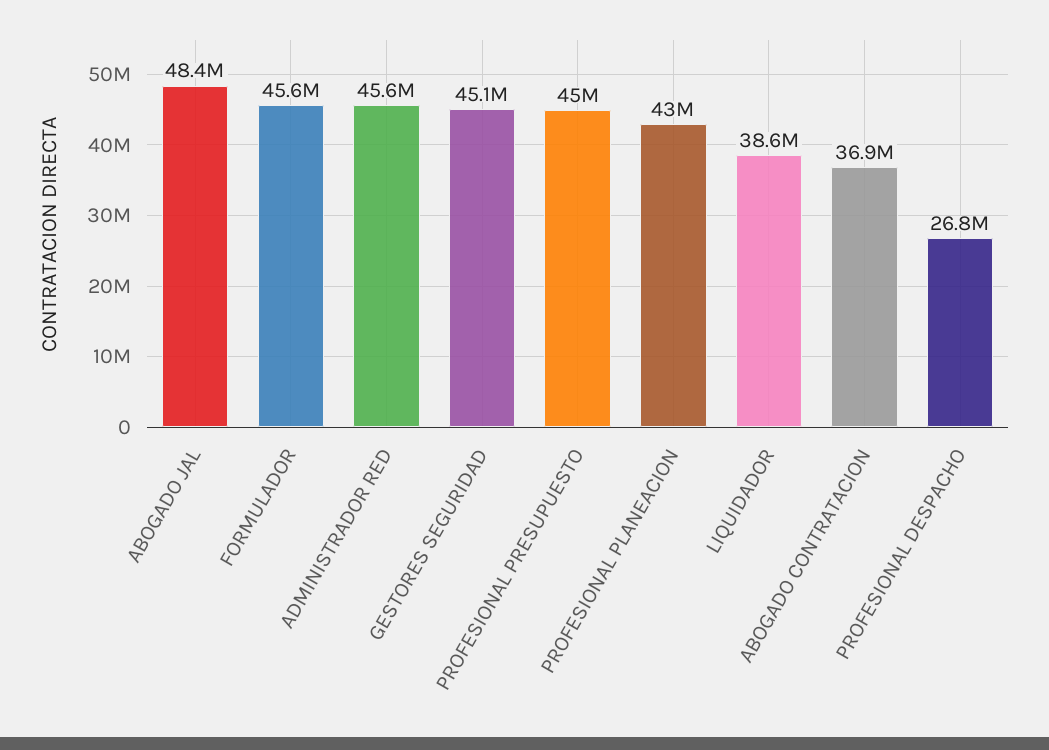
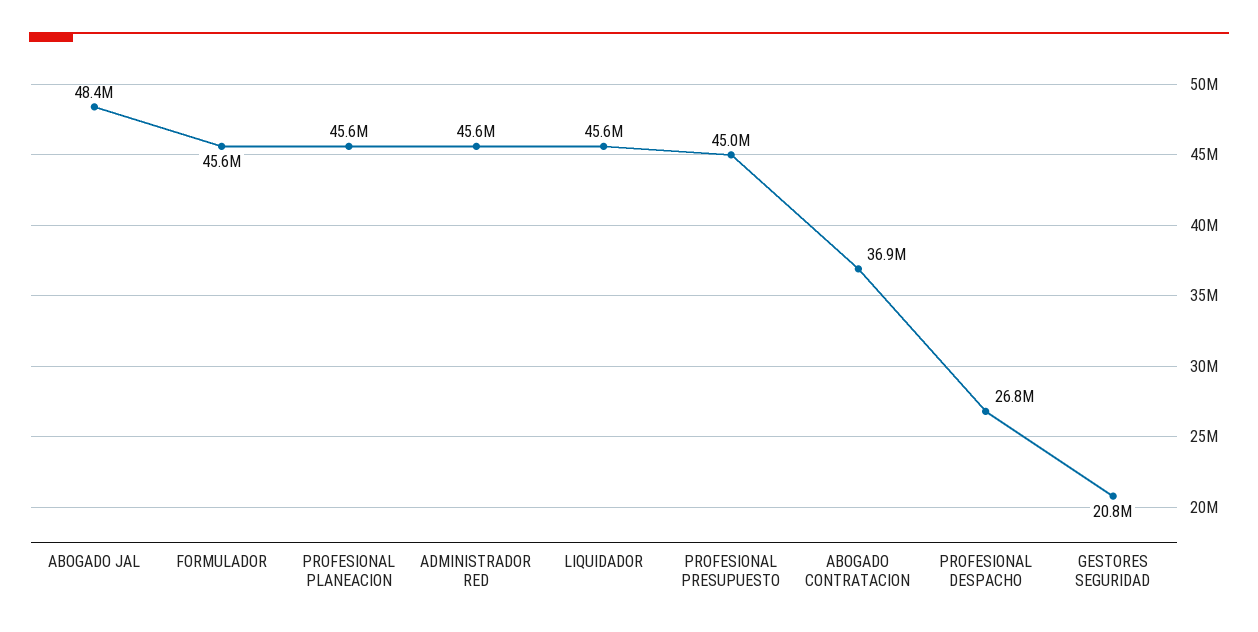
GESTORES SEGURIDAD: 45100000 -> 20800000
PROFESIONAL PLANEACION: 43000000 -> 45600000
LIQUIDADOR: 38600000 -> 45600000

